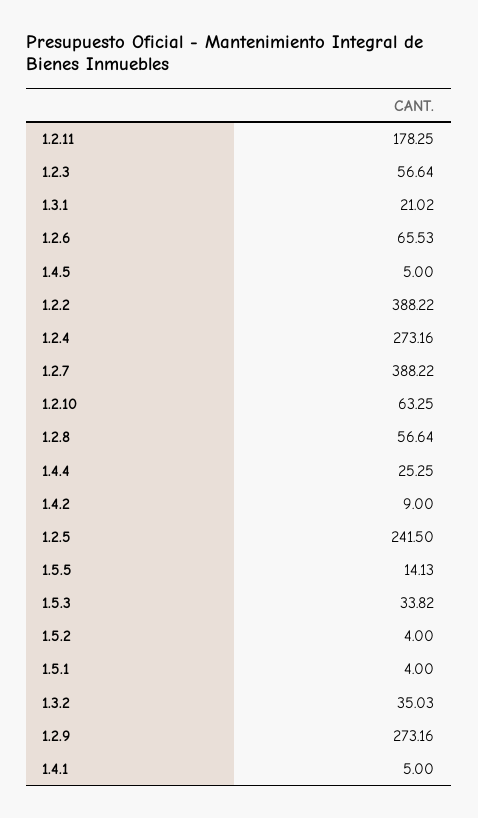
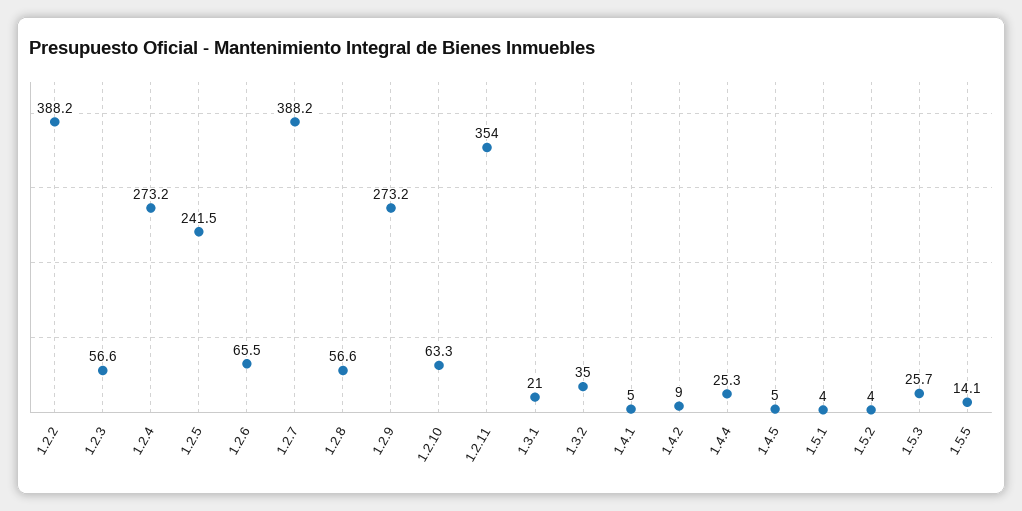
1.2.11: 178.25 -> 354
1.5.3: 33.82 -> 25.7

